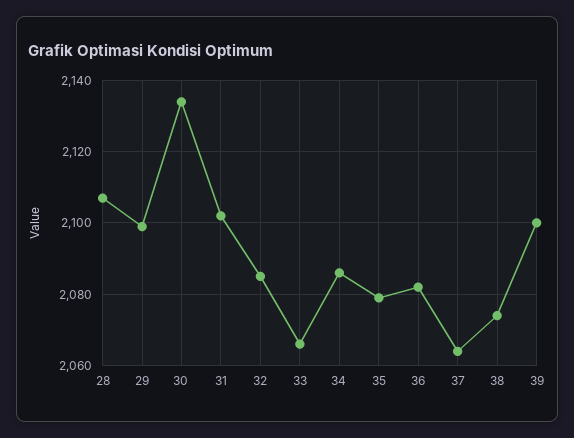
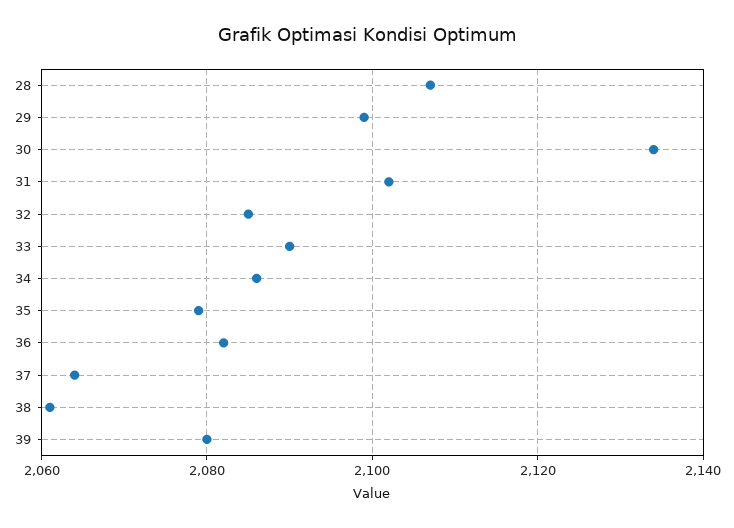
33: 2065 -> 2090
38: 2075 -> 2060
39: 2100 -> 2080

